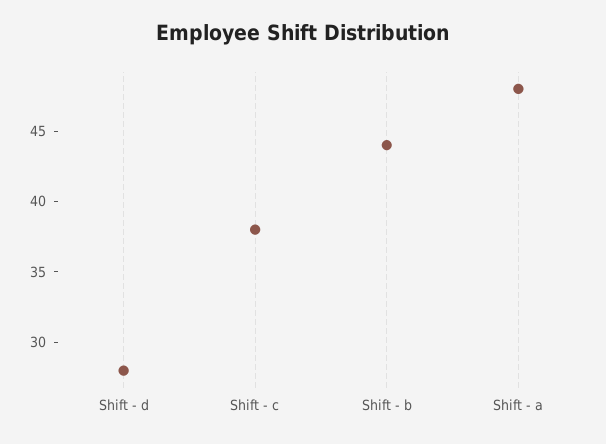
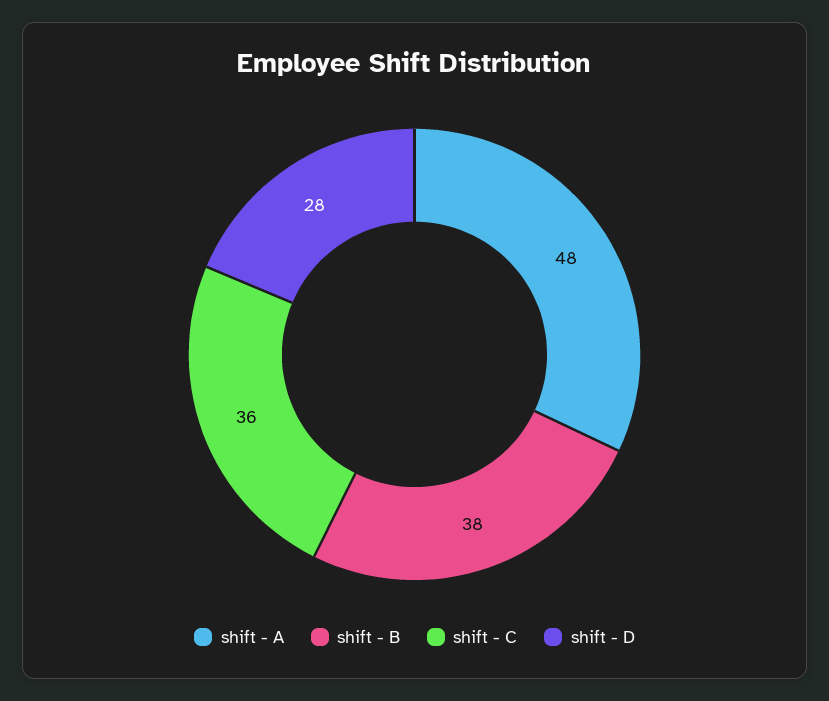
Shift - c: 38 -> 36
Shift - b: 44 -> 38

